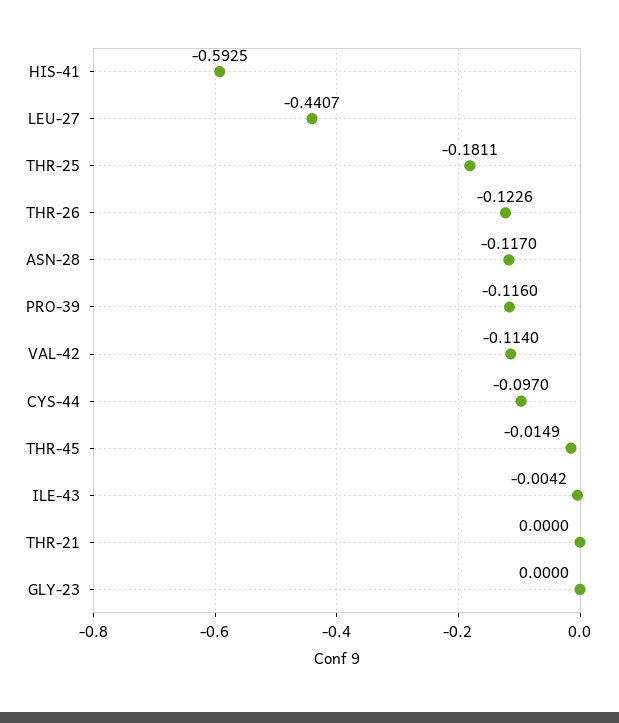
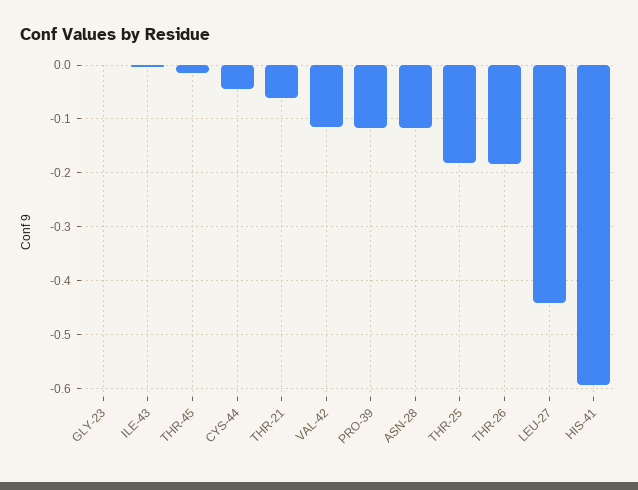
THR-26: -0.1226 -> -0.18
CYS-44: -0.097 -> -0.04
THR-21: 0 -> -0.06

